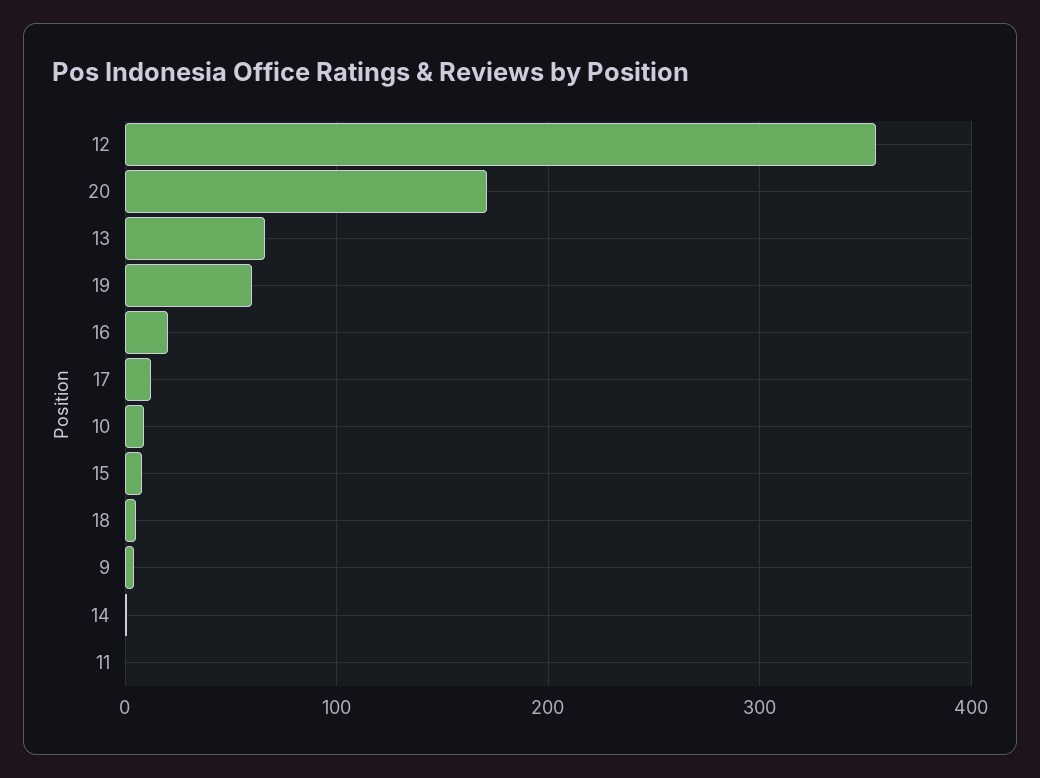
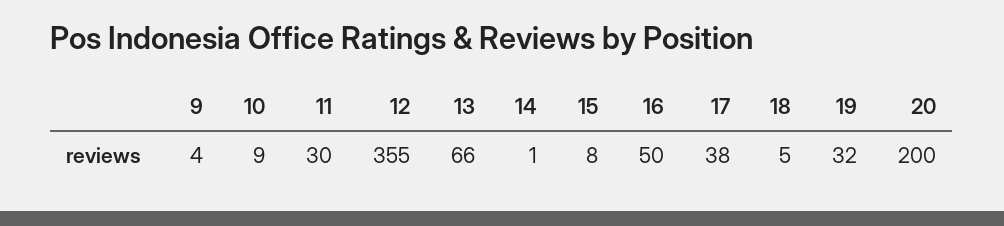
20: 170 -> 200
19: 60 -> 32
16: 20 -> 50
17: 10 -> 38
11: 0 -> 30

